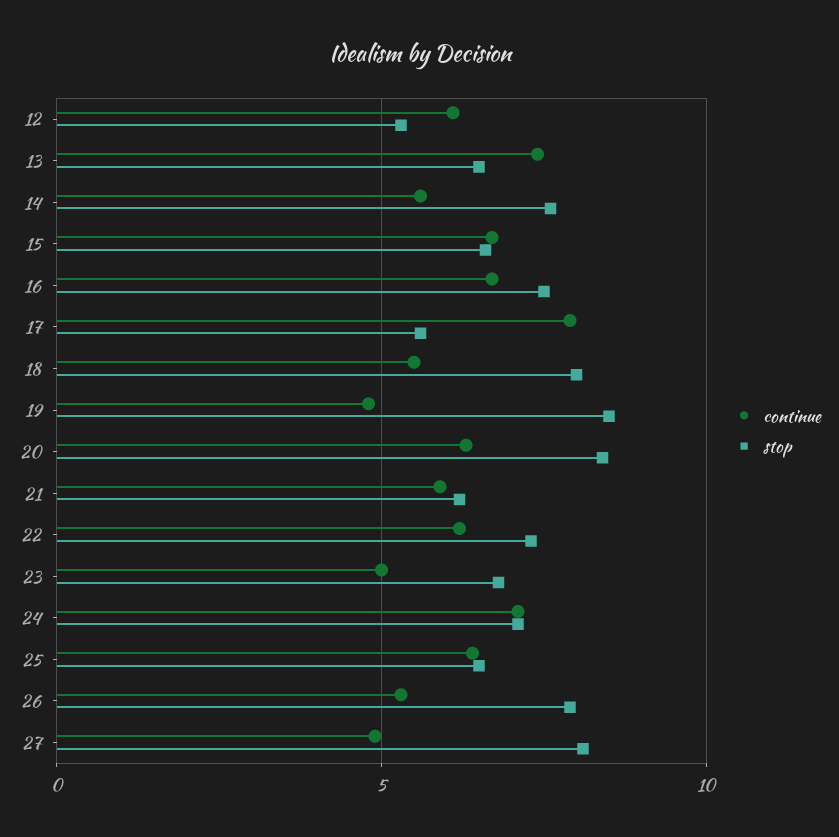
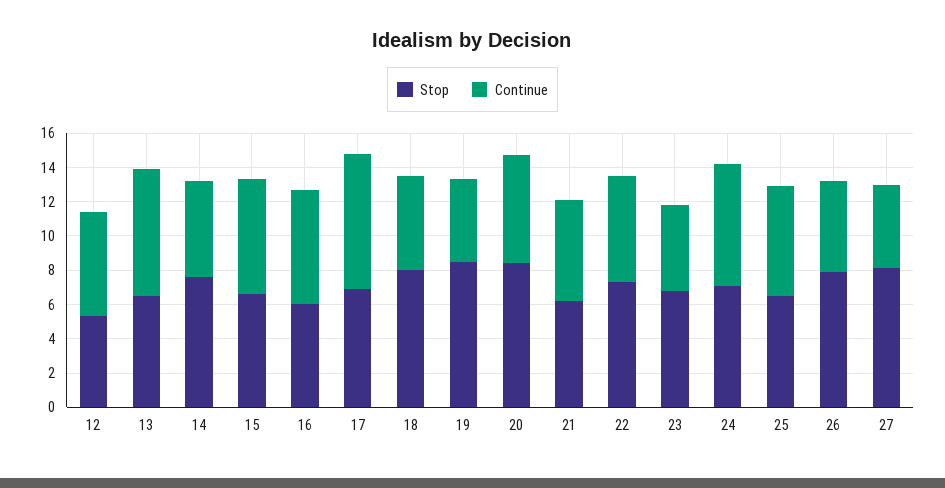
stop, 16: 7.5 -> 6
stop, 17: 5.5 -> 7

